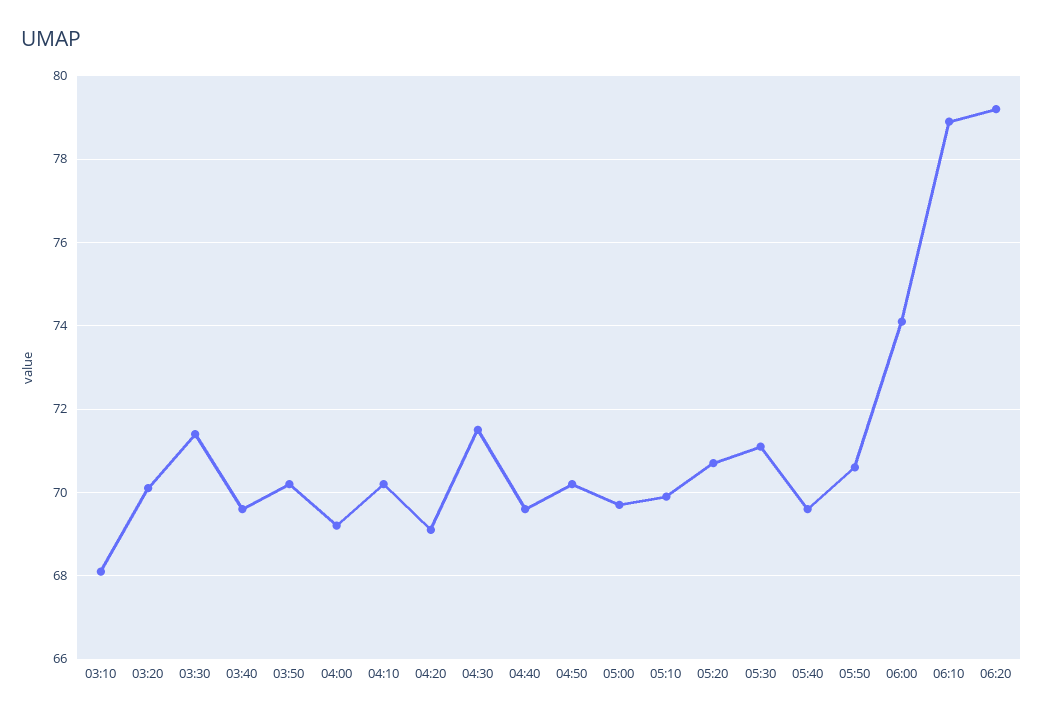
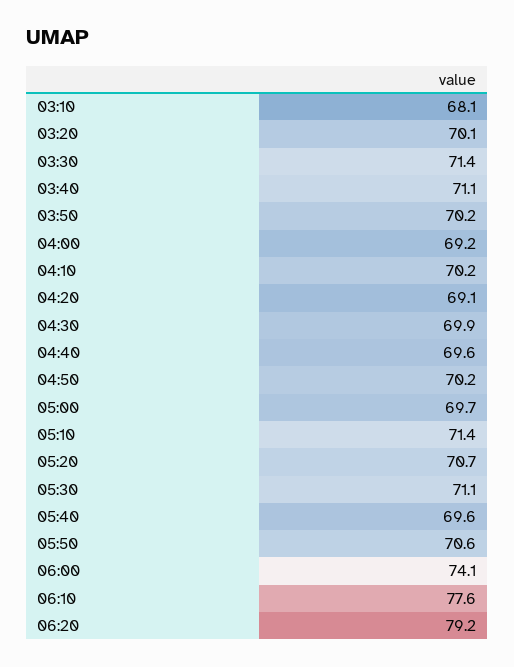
03:40: 69.5 -> 71.1
04:30: 71.5 -> 69.9
05:10: 70 -> 71.4
06:10: 79 -> 77.6

